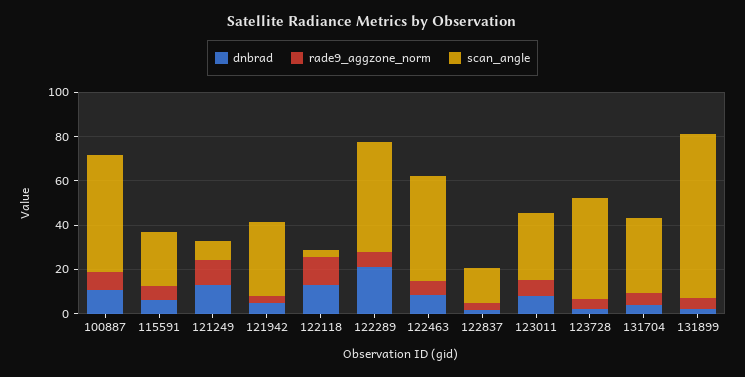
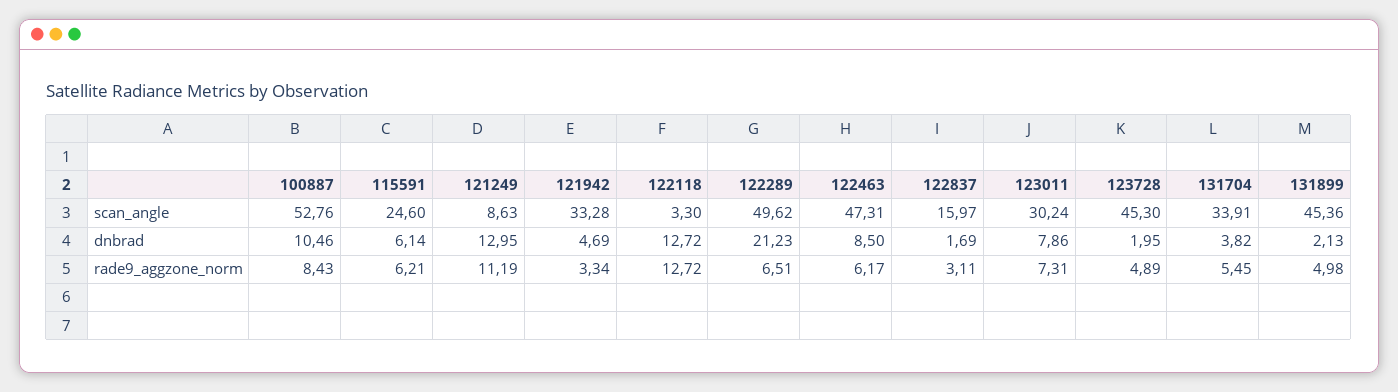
scan_angle, 131899: 75 -> 45.36

